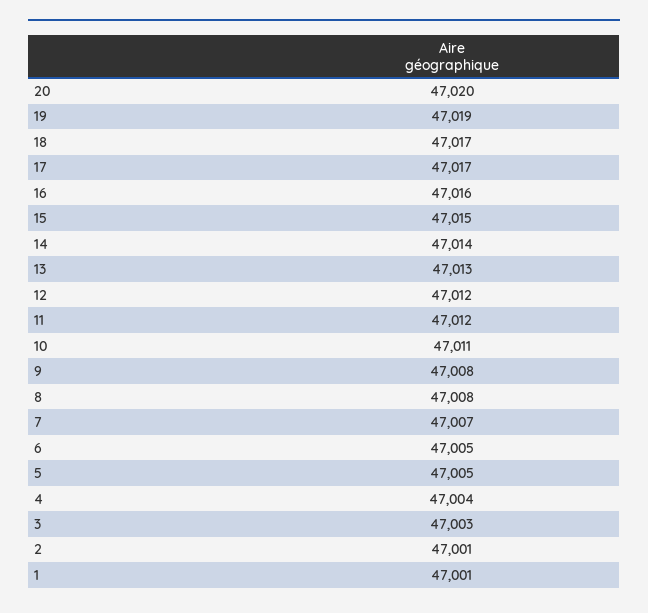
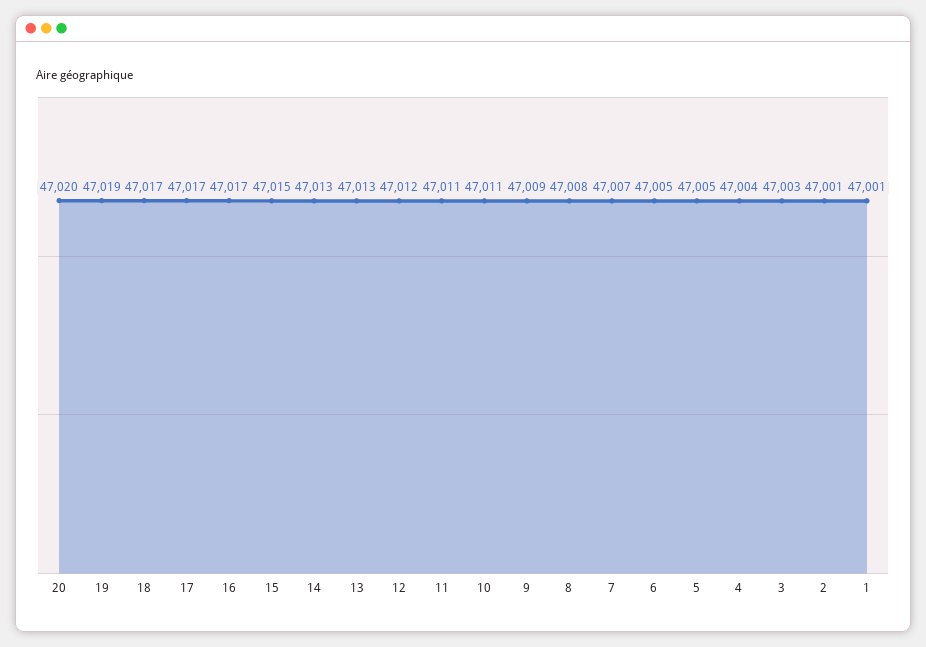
16: 47016 -> 47017
14: 47014 -> 47013
11: 47012 -> 47011
9: 47008 -> 47009

